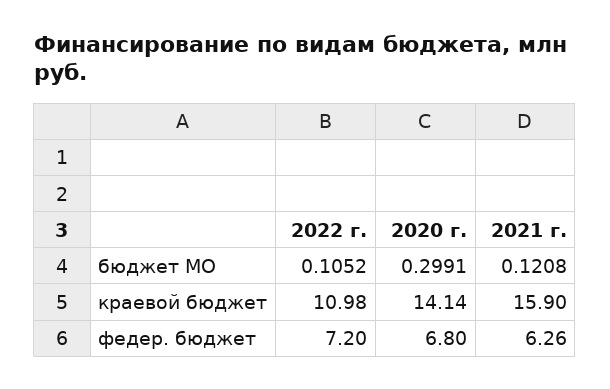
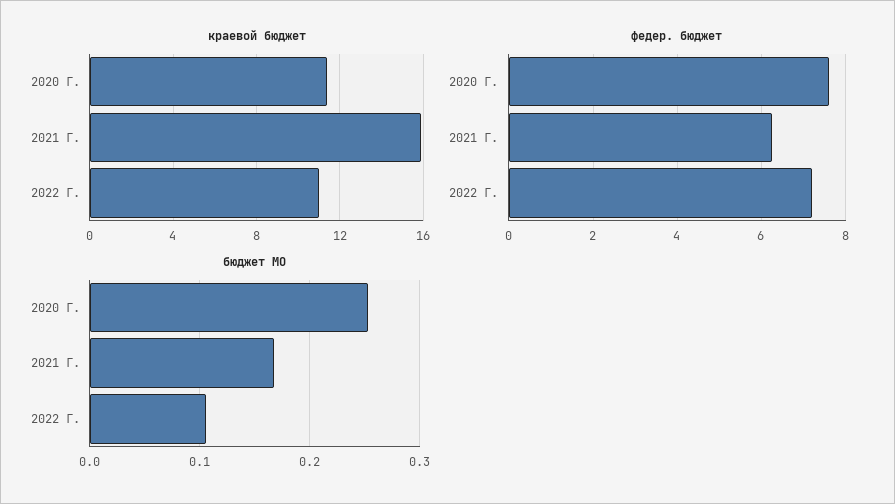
бюджет МО, 2020 г.: 0.2991 -> 0.25
бюджет МО, 2021 г.: 0.1208 -> 0.17
краевой бюджет, 2020 г.: 14.14 -> 11.5
федер. бюджет, 2020 г.: 6.8 -> 7.6

